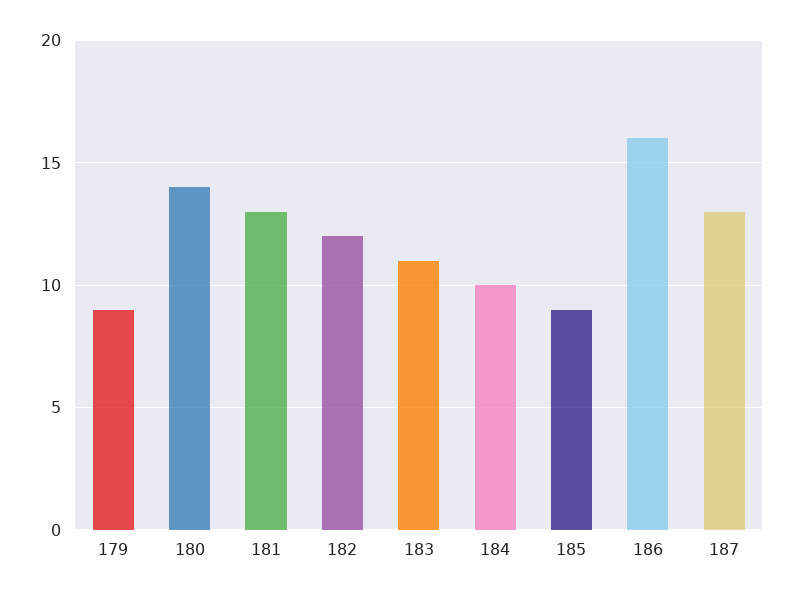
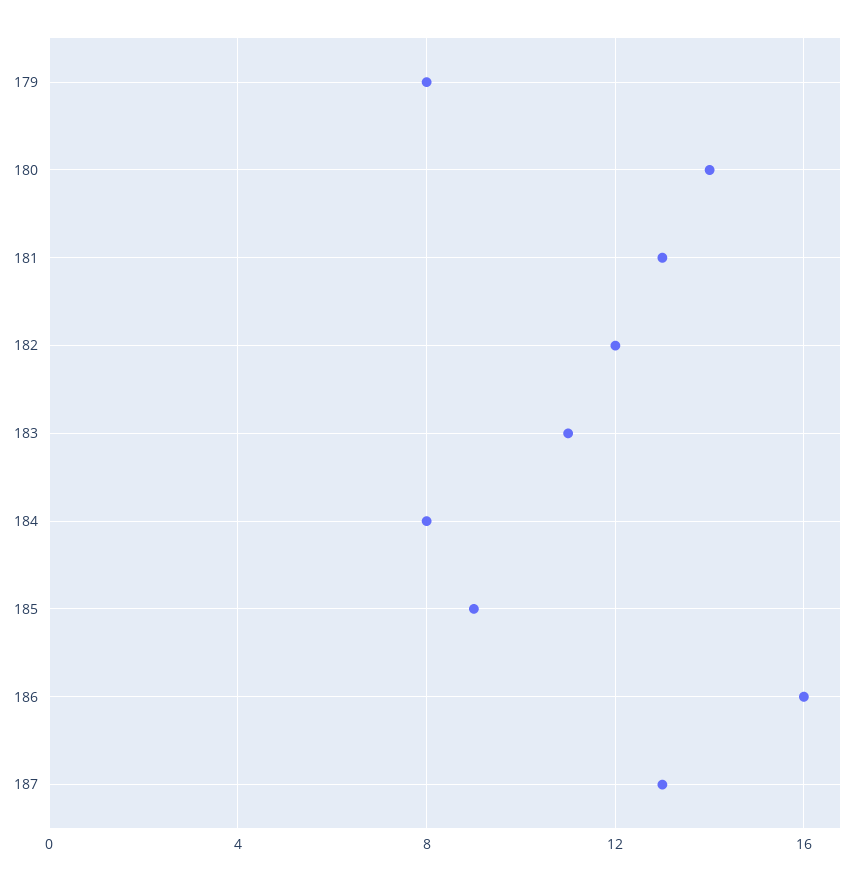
179: 9 -> 8
184: 10 -> 8

